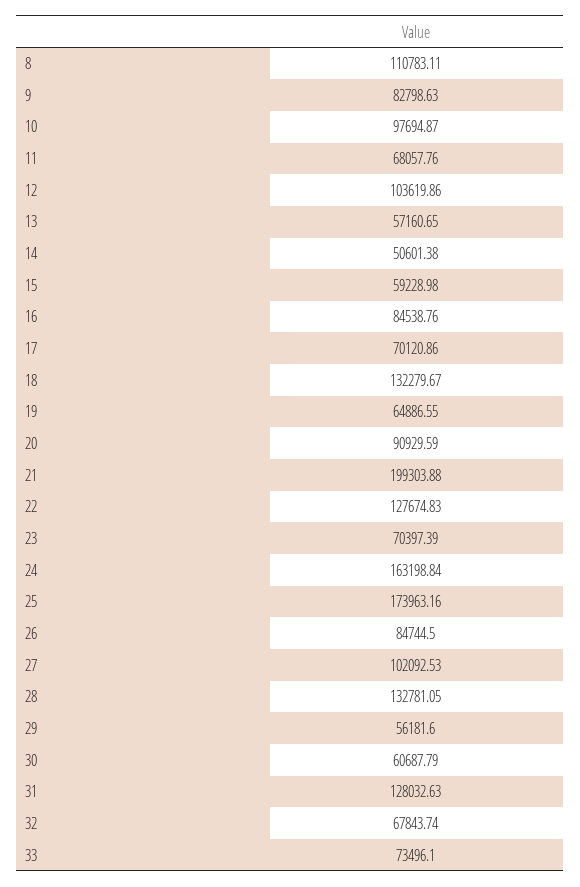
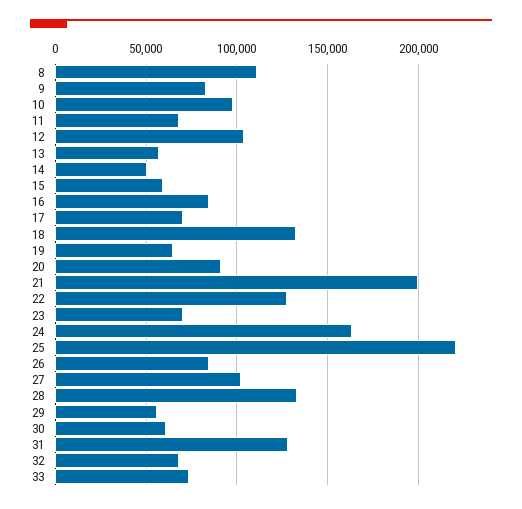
25: 173963.16 -> 220000

